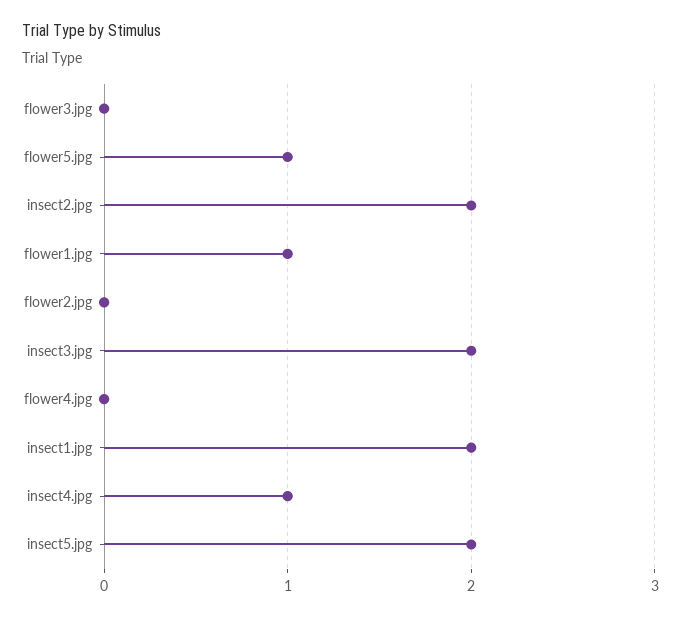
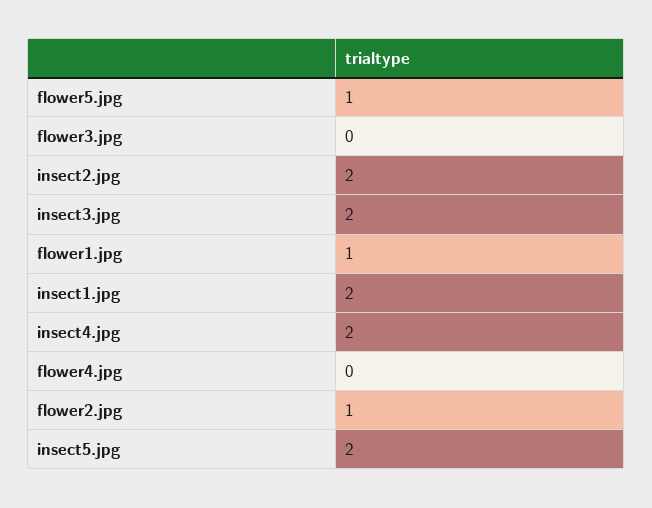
flower2.jpg: 0 -> 1
insect4.jpg: 1 -> 2

